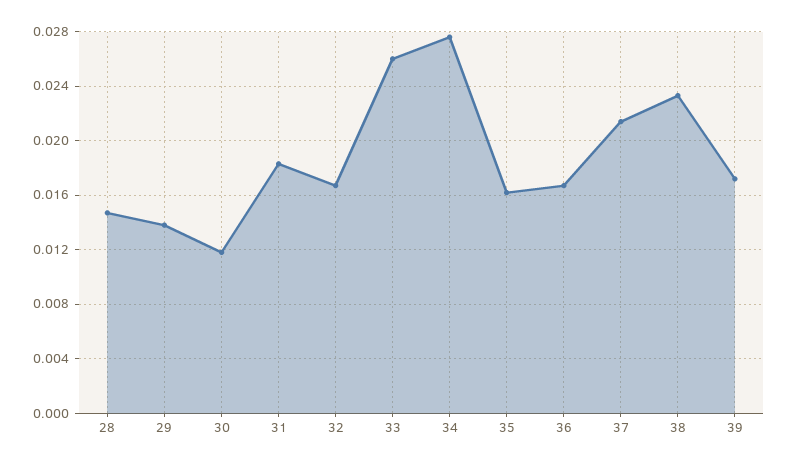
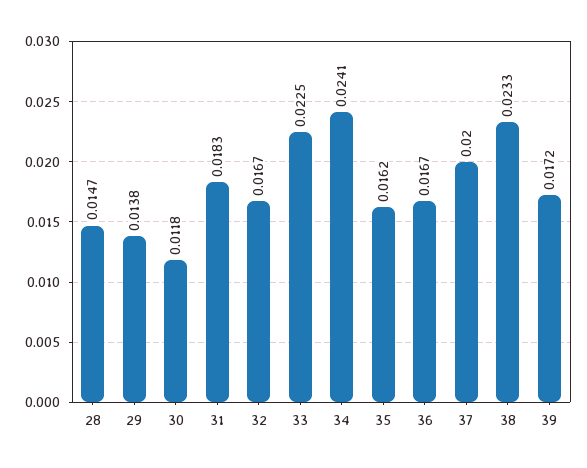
33: 0.026 -> 0.0225
34: 0.0275 -> 0.0241
37: 0.0215 -> 0.02

